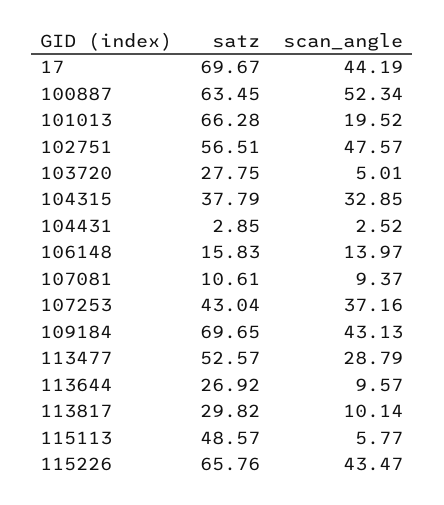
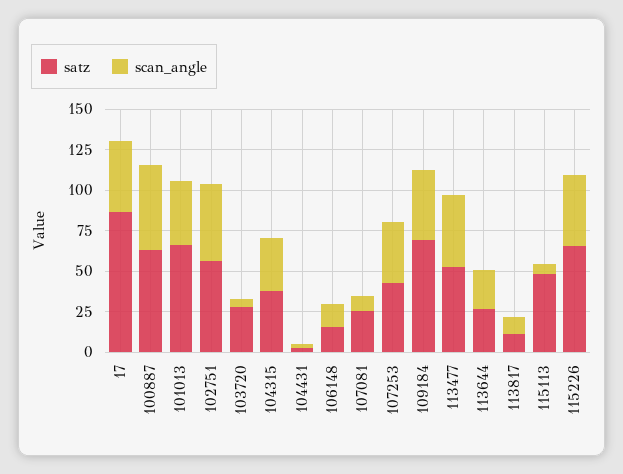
satz, 17: 69.67 -> 85
scan_angle, 101013: 19.52 -> 40
satz, 107081: 10.61 -> 25
scan_angle, 113477: 28.79 -> 45
scan_angle, 113644: 9.57 -> 25
satz, 113817: 29.82 -> 10

